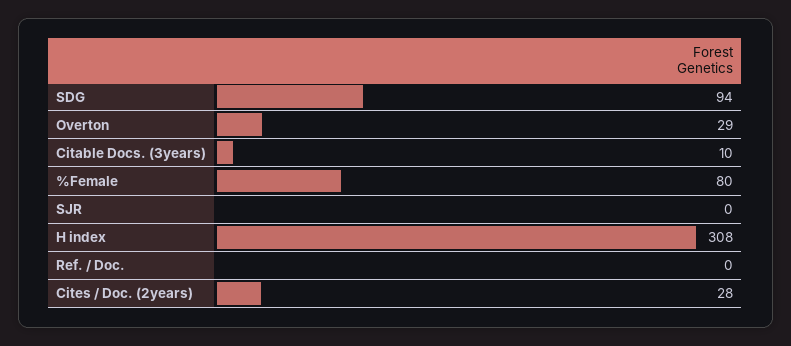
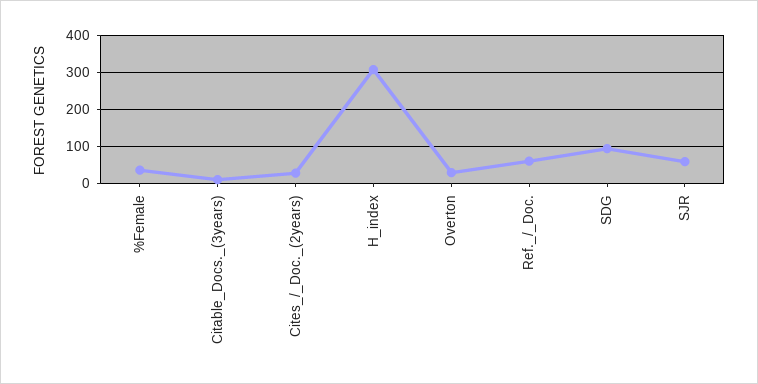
%Female: 80 -> 40
SJR: 0 -> 60
Ref. / Doc.: 0 -> 60

